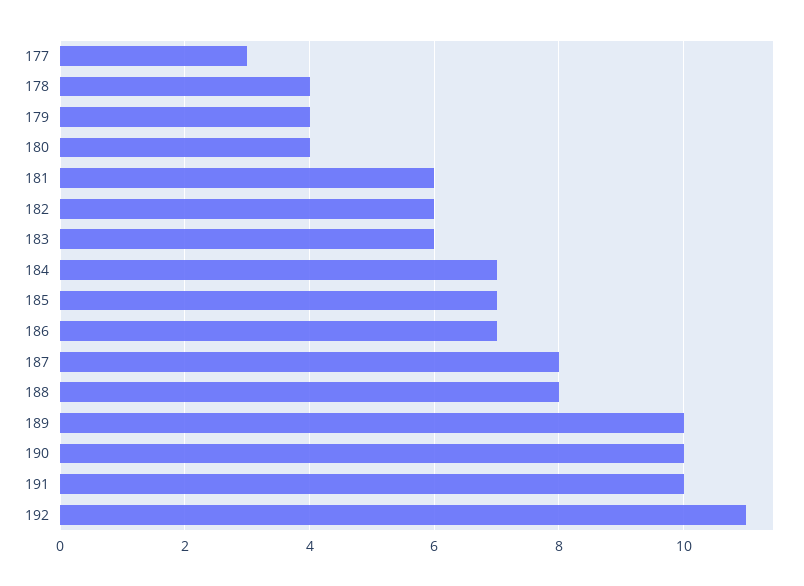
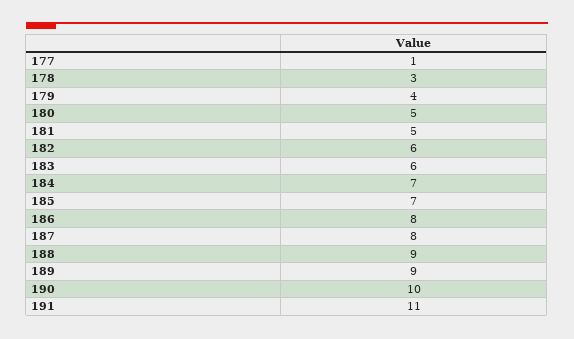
177: 3 -> 1
178: 4 -> 3
180: 4 -> 5
181: 6 -> 5
186: 7 -> 8
188: 8 -> 9
189: 10 -> 9
191: 10 -> 11
192: 11 -> none

